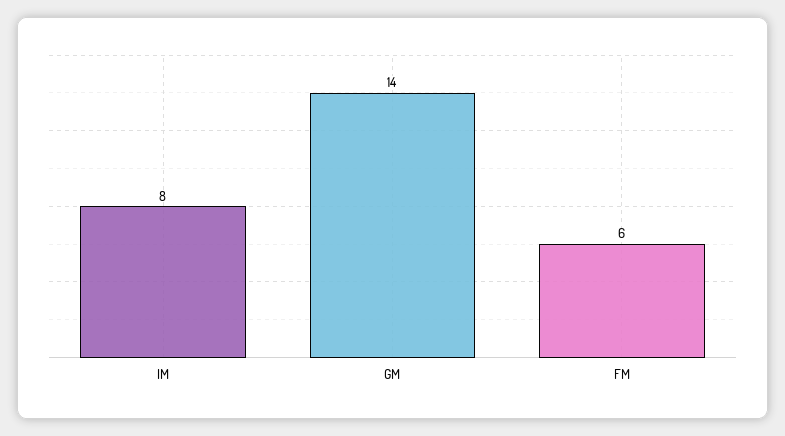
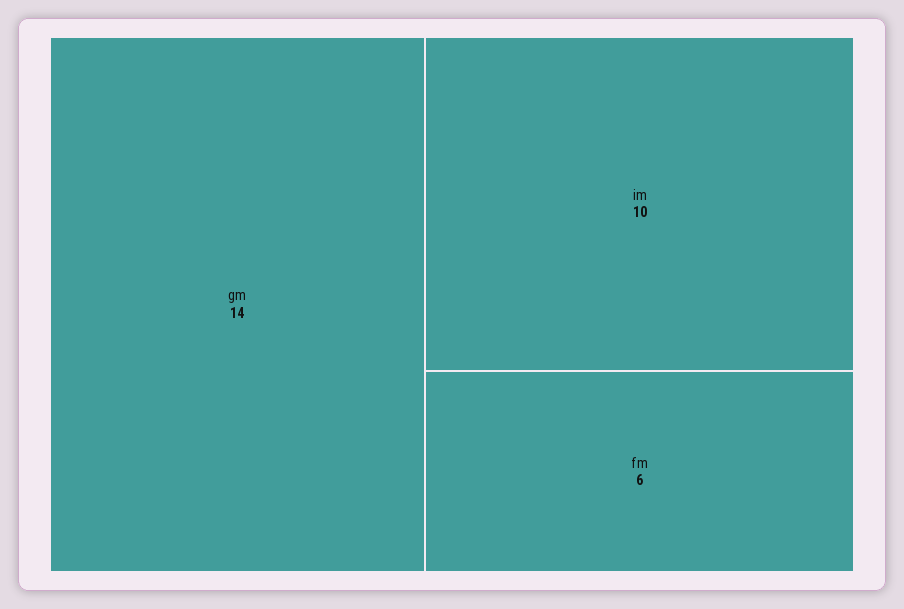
IM: 8 -> 10

